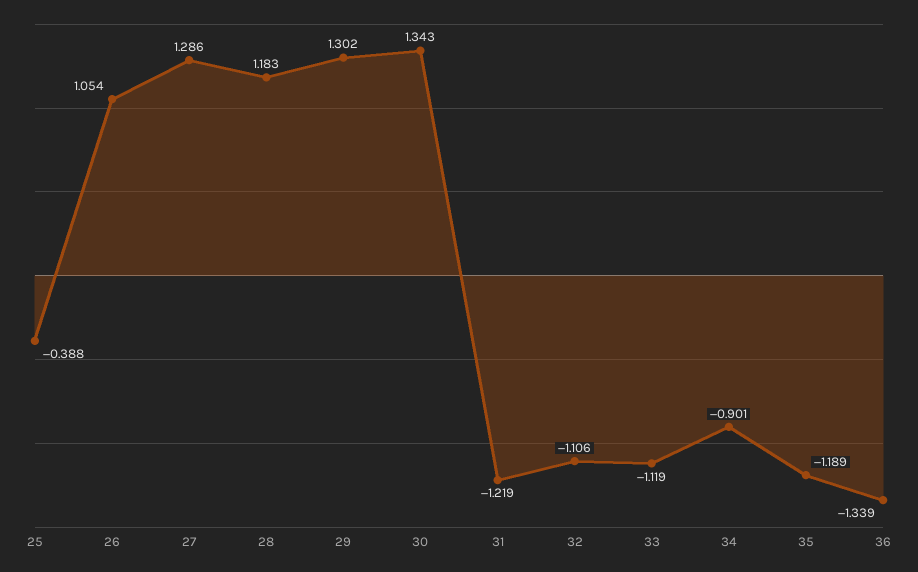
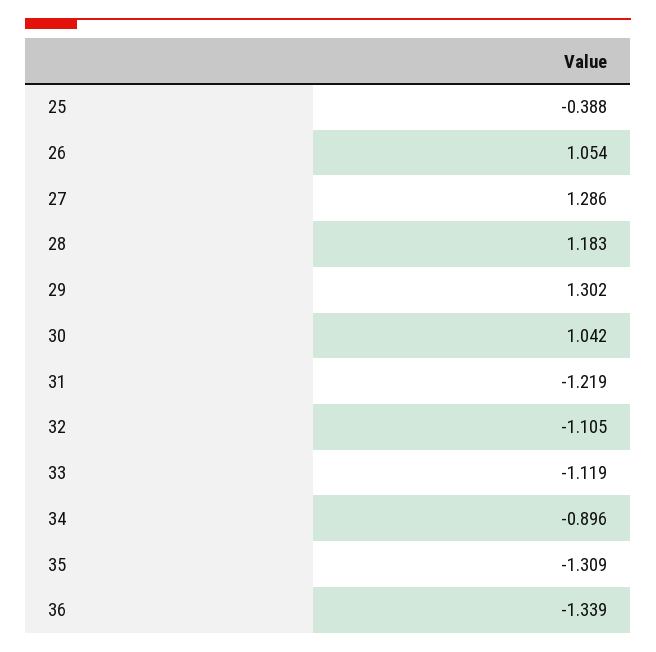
30: 1.343 -> 1.042
32: -1.106 -> -1.105
34: -0.901 -> -0.896
35: -1.189 -> -1.309

